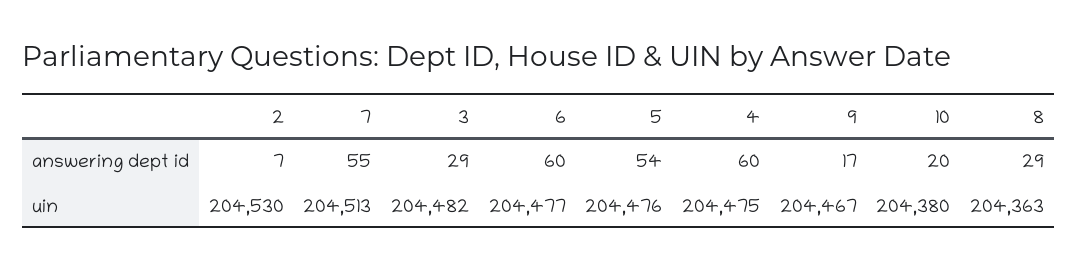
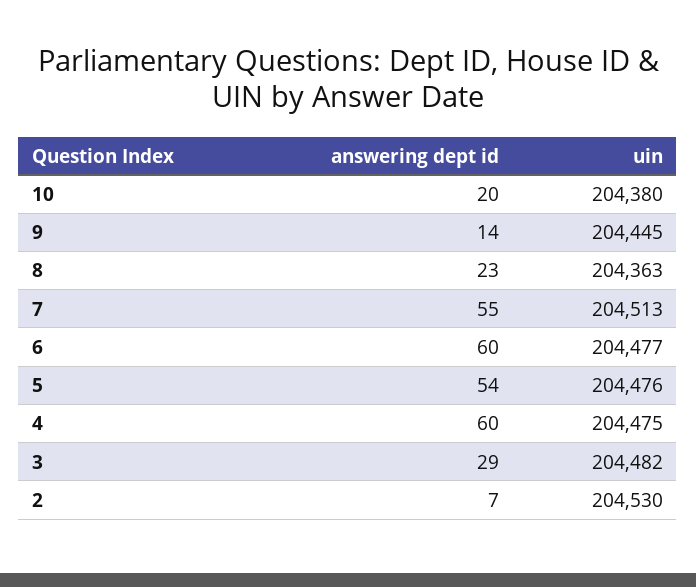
9, answering dept id: 17 -> 14
8, answering dept id: 29 -> 23
9, uin: 204467 -> 204445

